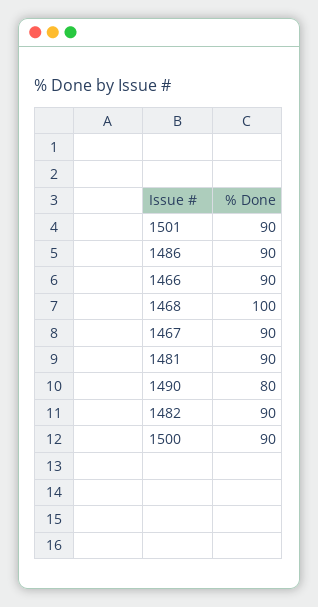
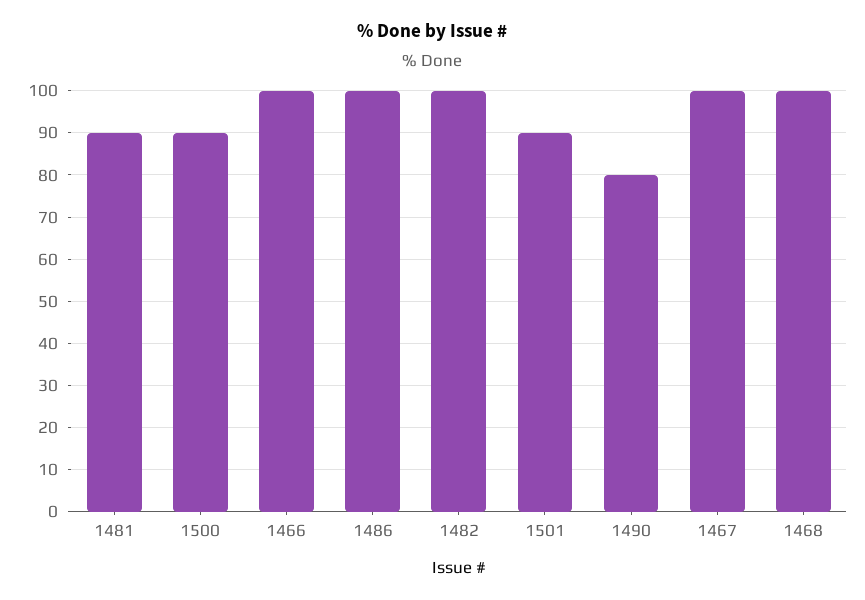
1486: 90 -> 100
1466: 90 -> 100
1467: 90 -> 100
1482: 90 -> 100

